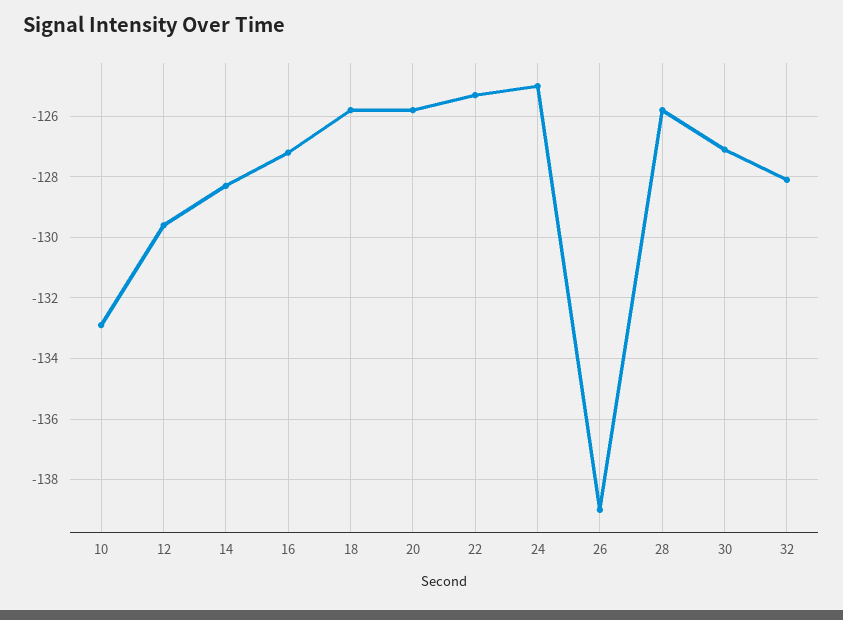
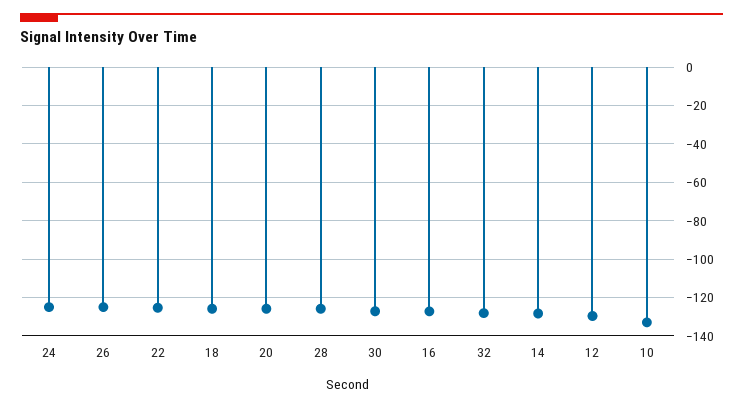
26: -139 -> -125

